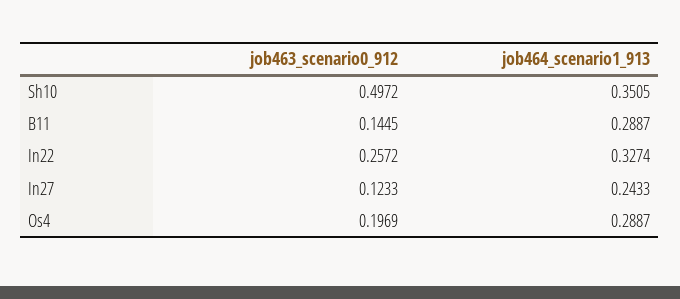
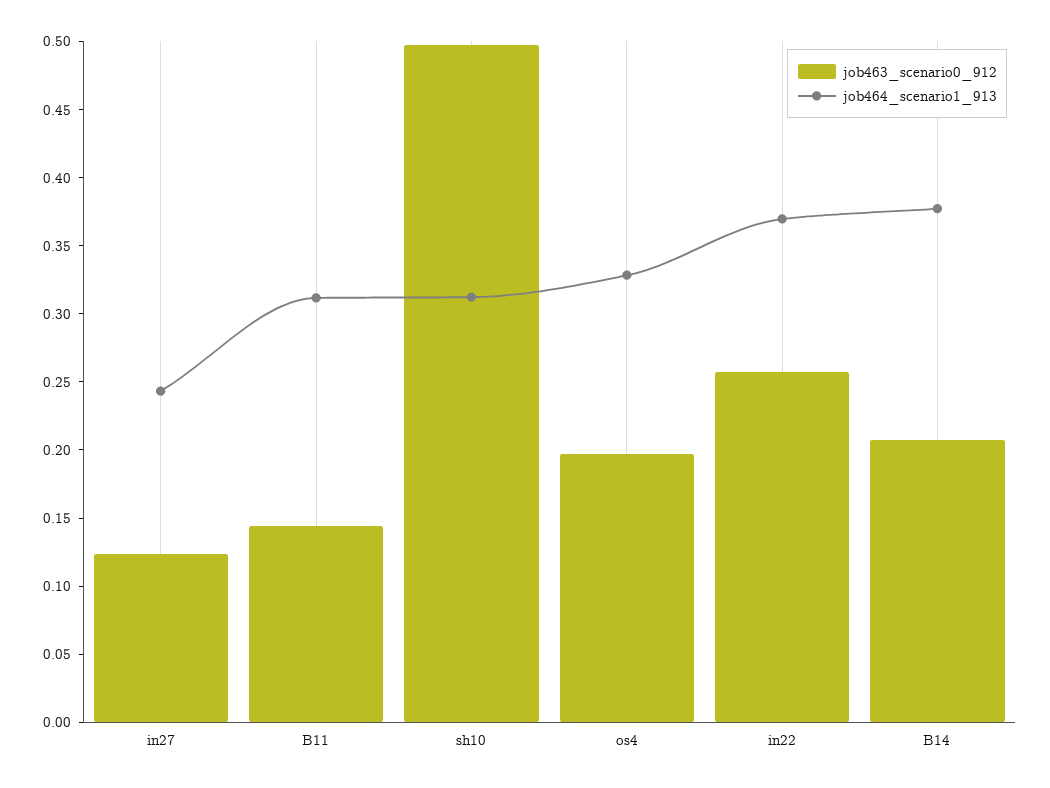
job464_scenario1_913, Sh10: 0.3505 -> 0.31
job464_scenario1_913, B11: 0.2887 -> 0.31
job464_scenario1_913, In22: 0.3274 -> 0.37
job464_scenario1_913, Os4: 0.2887 -> 0.33
job463_scenario0_912, B14: none -> 0.21
job464_scenario1_913, B14: none -> 0.38

